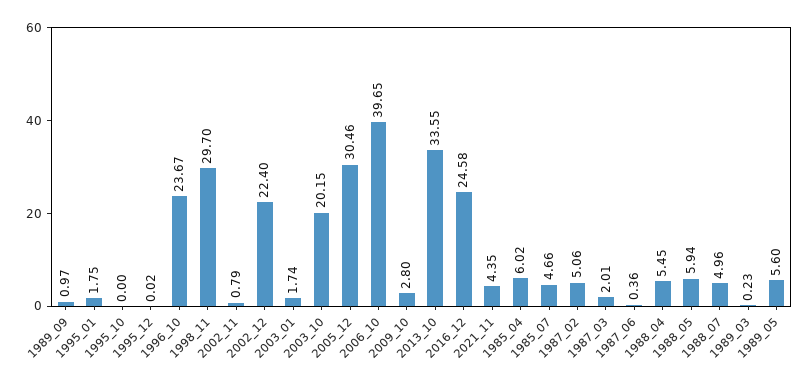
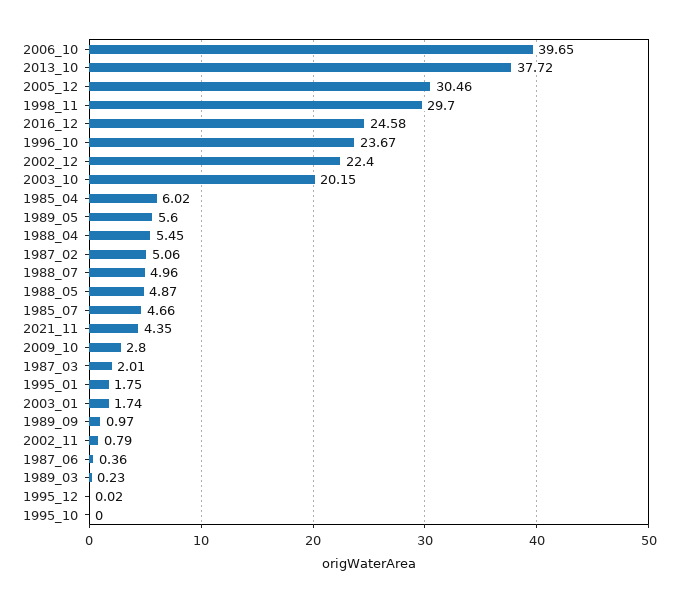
2013_10: 33.55 -> 37.72
1988_05: 5.94 -> 4.87

